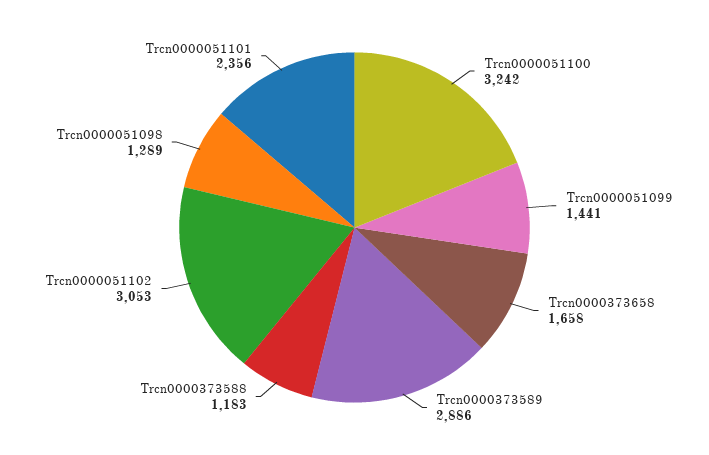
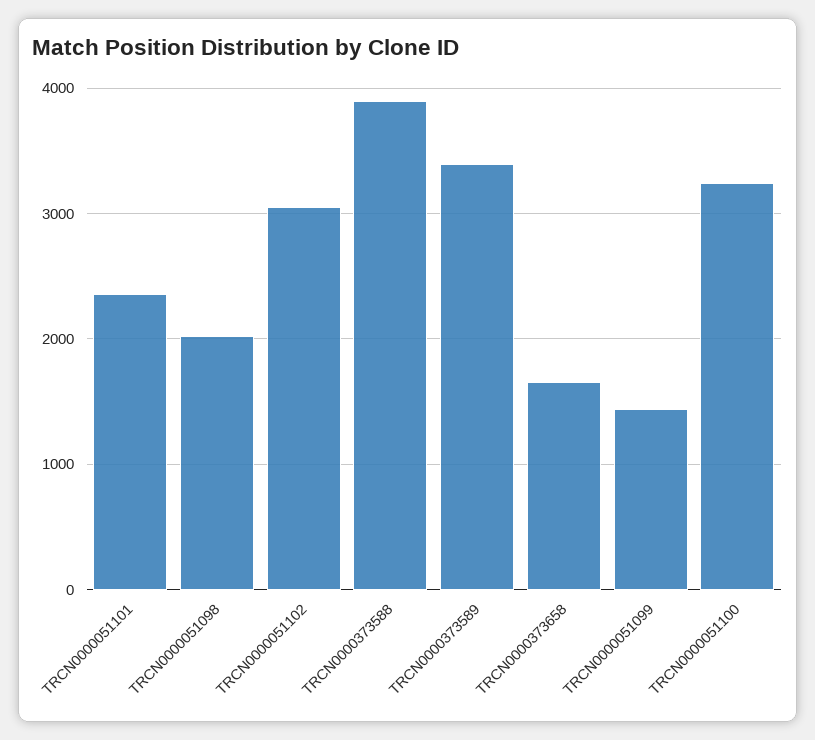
Trcn0000373589: 2886 -> 3400
Trcn0000373588: 1183 -> 3900
Trcn0000051098: 1289 -> 2000

